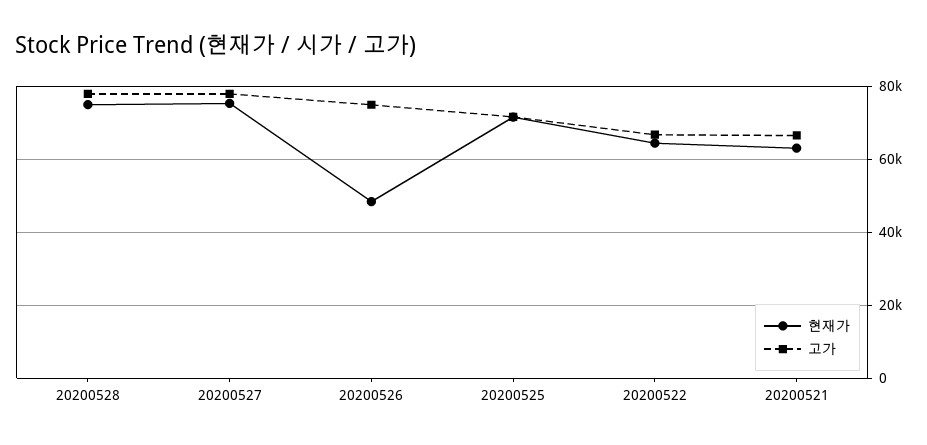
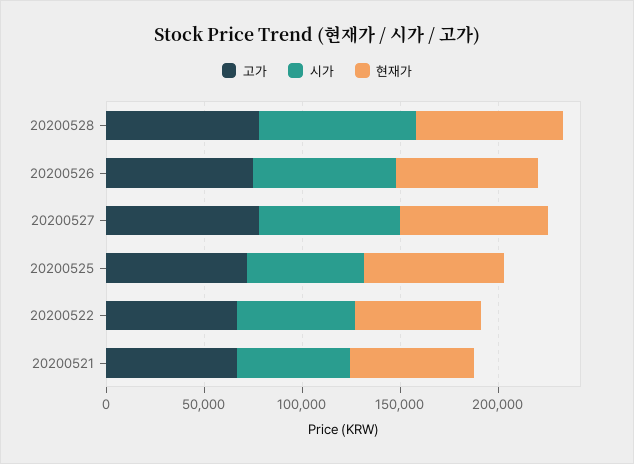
현재가, 20200526: 48000 -> 70000
시가, 20200528: none -> 80000
시가, 20200526: none -> 70000
시가, 20200527: none -> 70000
시가, 20200525: none -> 60000
시가, 20200522: none -> 60000
시가, 20200521: none -> 60000

